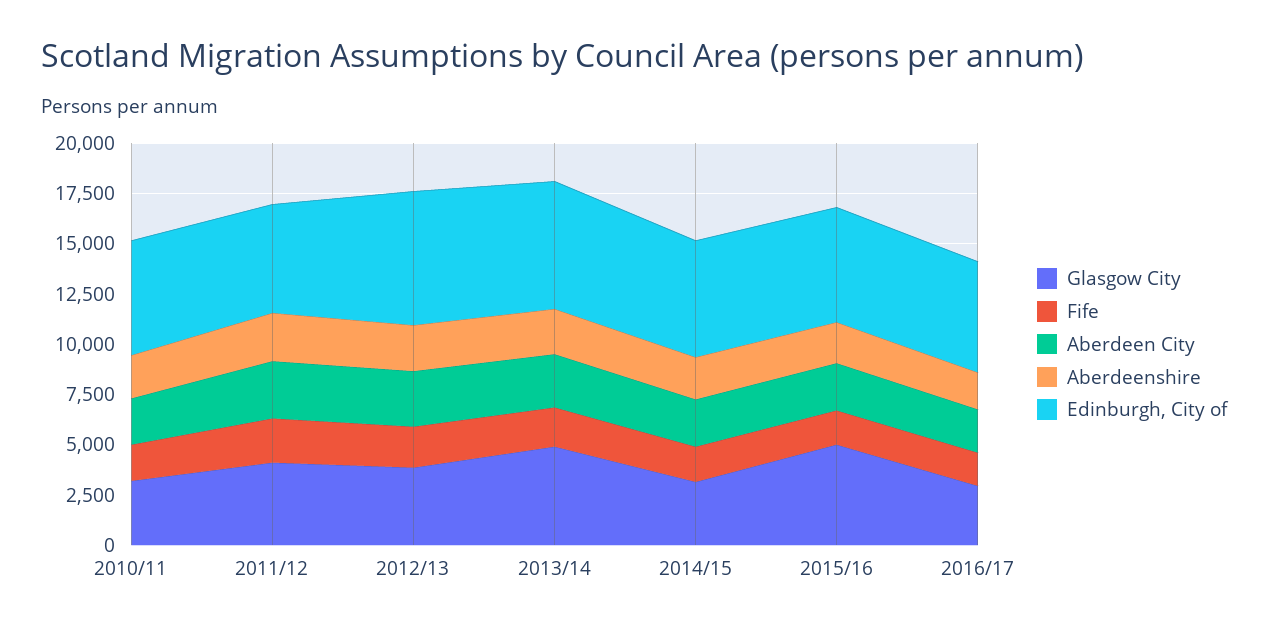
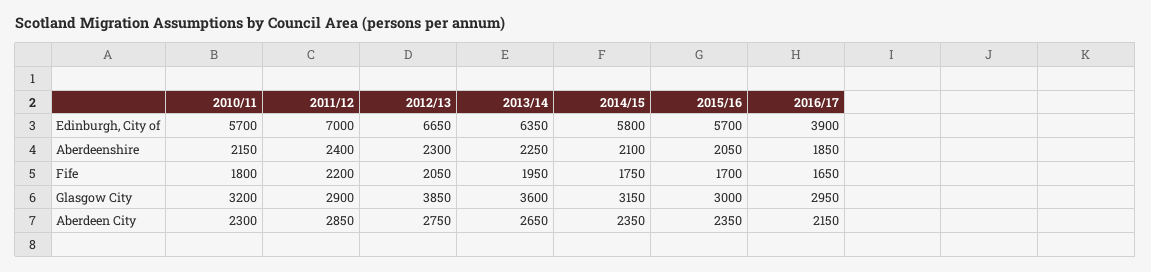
Glasgow City, 2011/12: 4000 -> 2900
Edinburgh, City of, 2011/12: 5500 -> 7000
Glasgow City, 2013/14: 5000 -> 3600
Glasgow City, 2015/16: 5000 -> 3000
Edinburgh, City of, 2016/17: 5500 -> 3900

